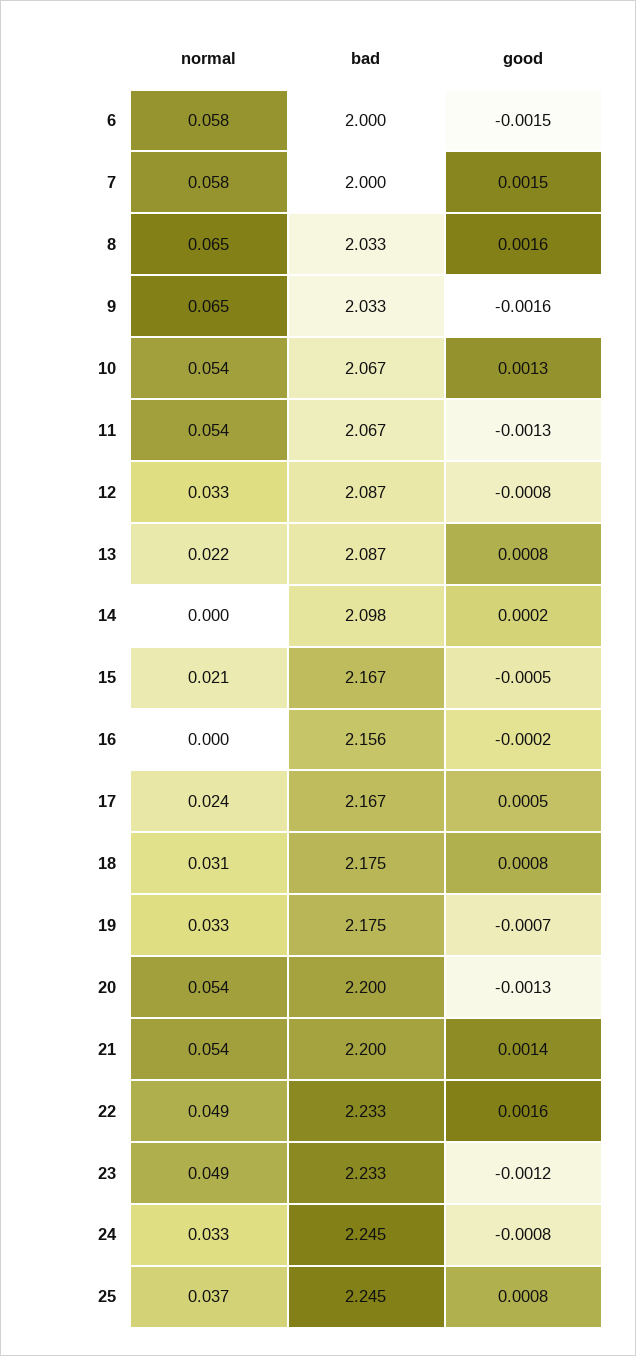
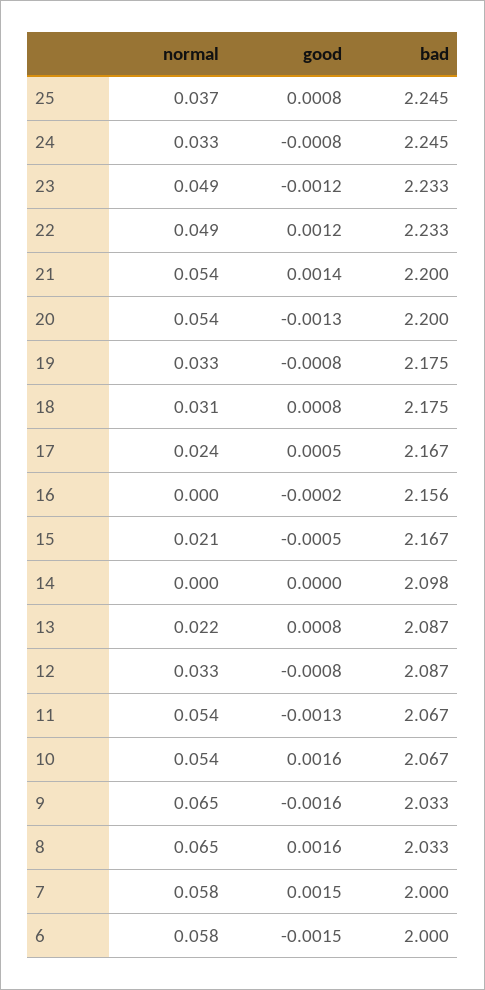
good, 10: 0.0013 -> 0.0016
good, 14: 0.0002 -> 0
good, 19: -0.0007 -> -0.0008
good, 22: 0.0016 -> 0.0012

